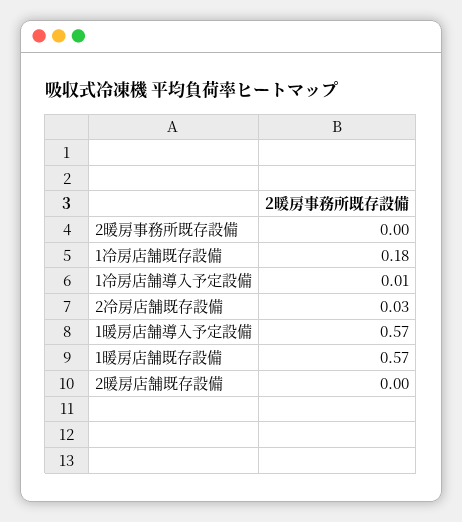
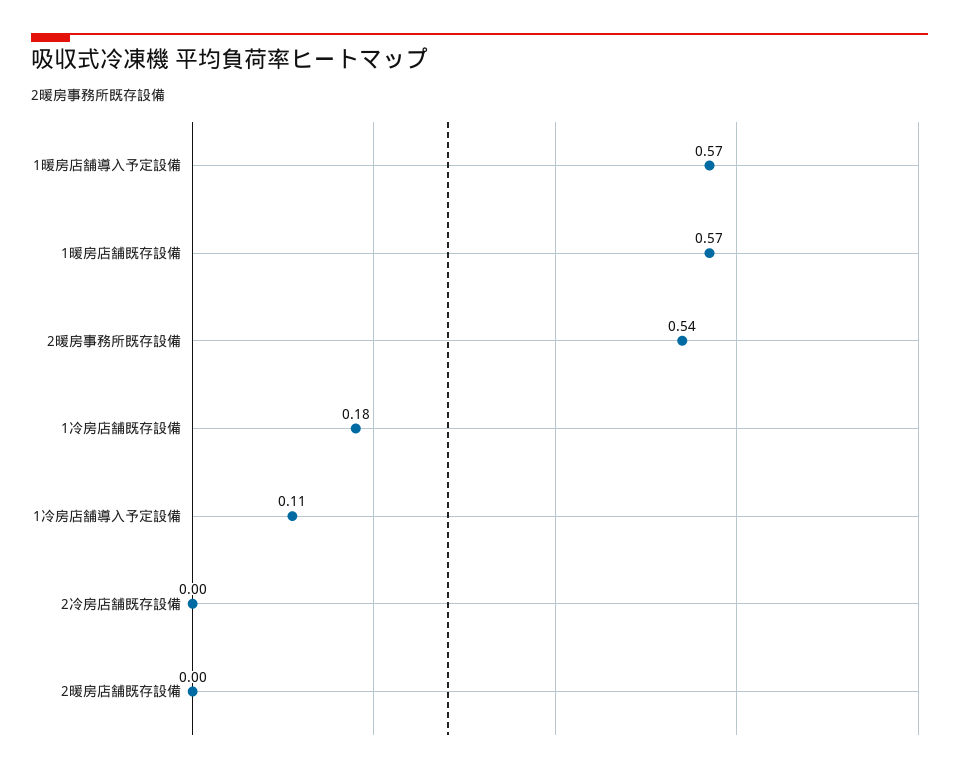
2暖房事務所既存設備: 0 -> 0.54
1冷房店舗導入予定設備: 0.01 -> 0.11
2冷房店舗既存設備: 0.03 -> 0

